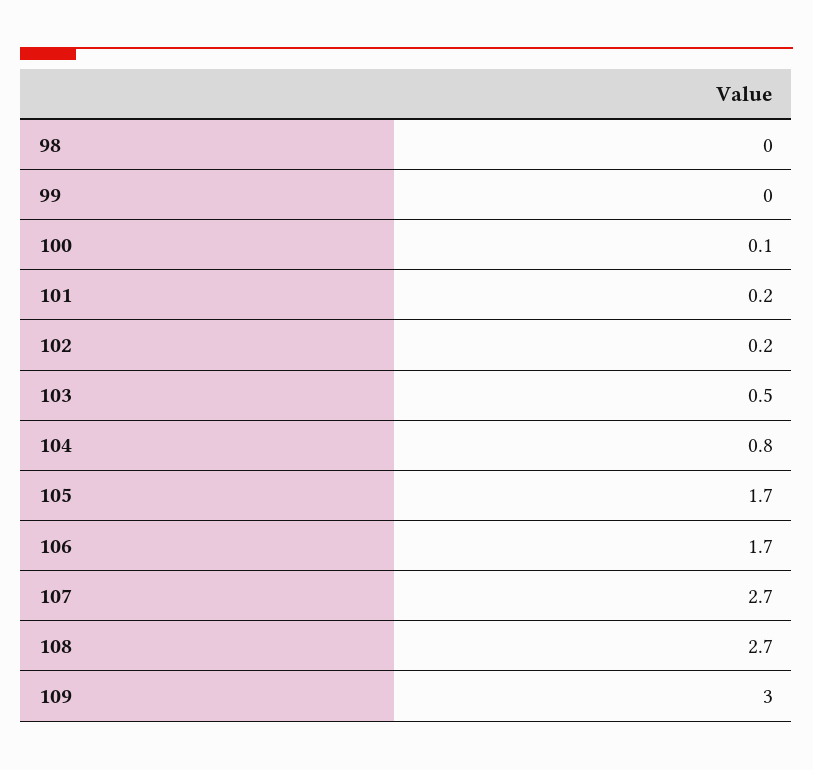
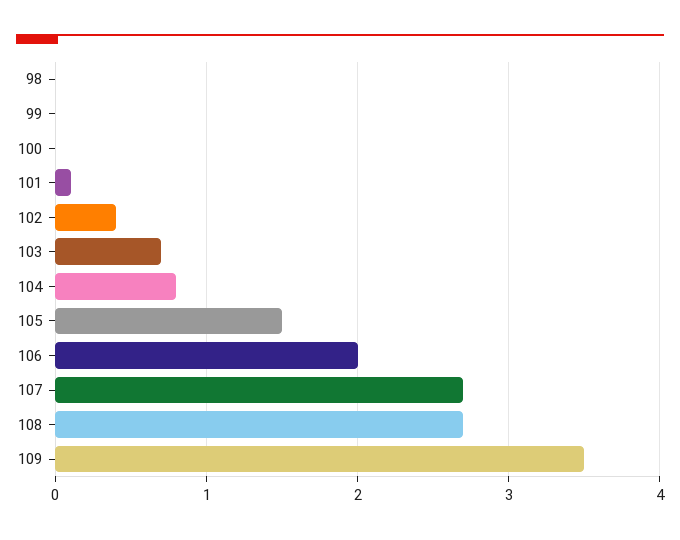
100: 0.1 -> 0
101: 0.2 -> 0.1
102: 0.2 -> 0.4
103: 0.5 -> 0.7
105: 1.7 -> 1.5
106: 1.7 -> 2
109: 3 -> 3.5

